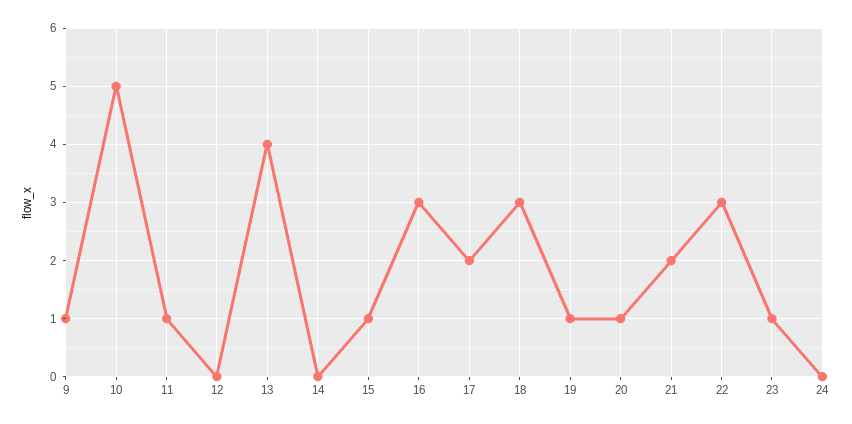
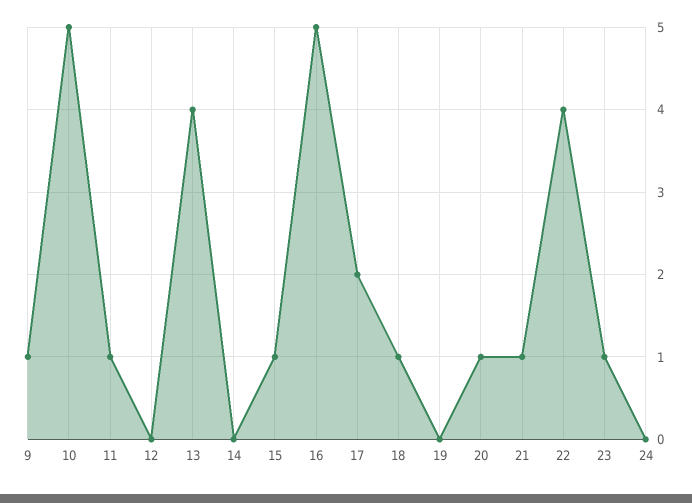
16: 3 -> 5
18: 3 -> 1
19: 1 -> 0
21: 2 -> 1
22: 3 -> 4

